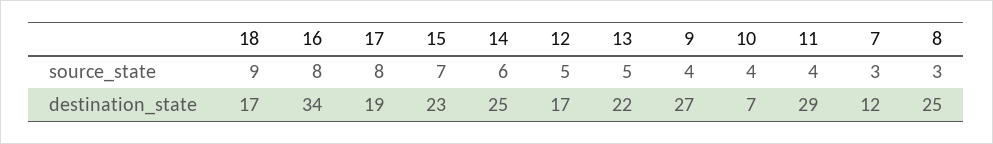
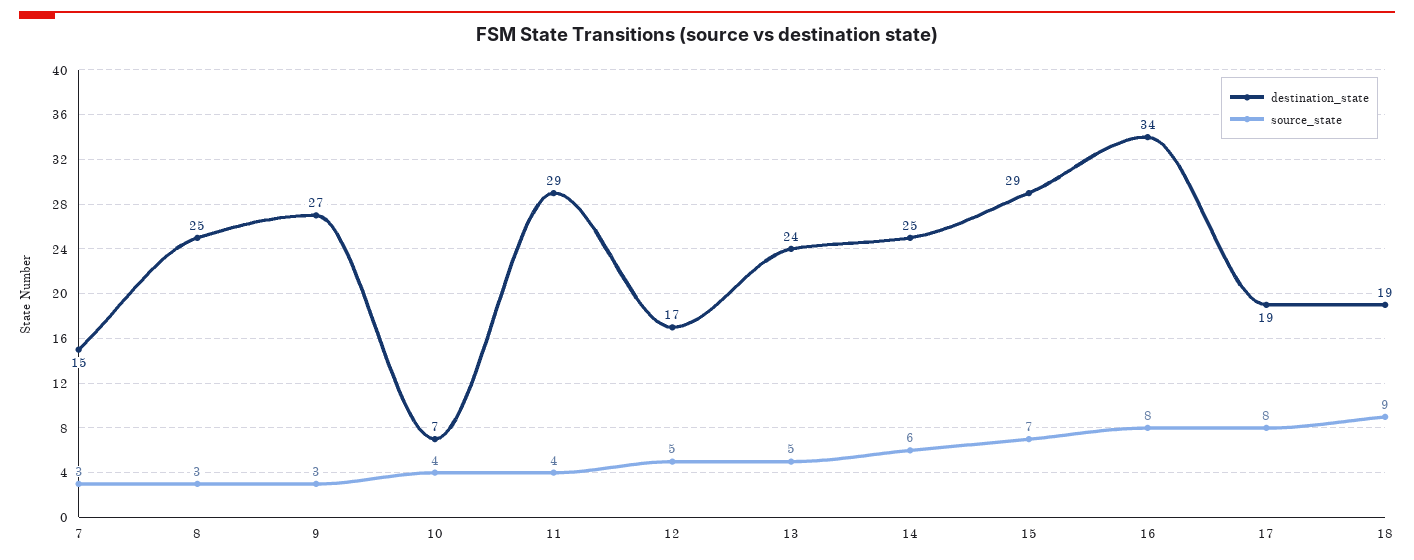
source_state, 9: 4 -> 3
destination_state, 18: 17 -> 19
destination_state, 15: 23 -> 29
destination_state, 13: 22 -> 24
destination_state, 7: 12 -> 15

